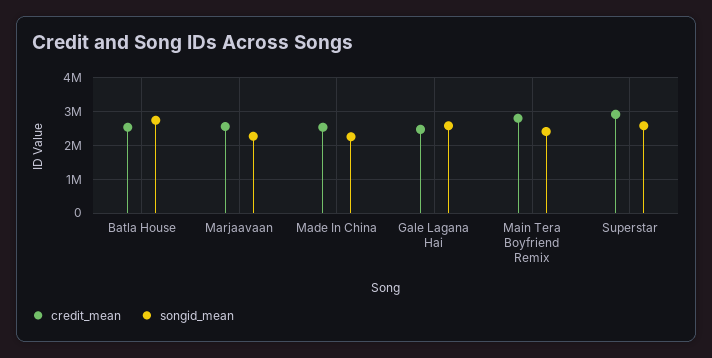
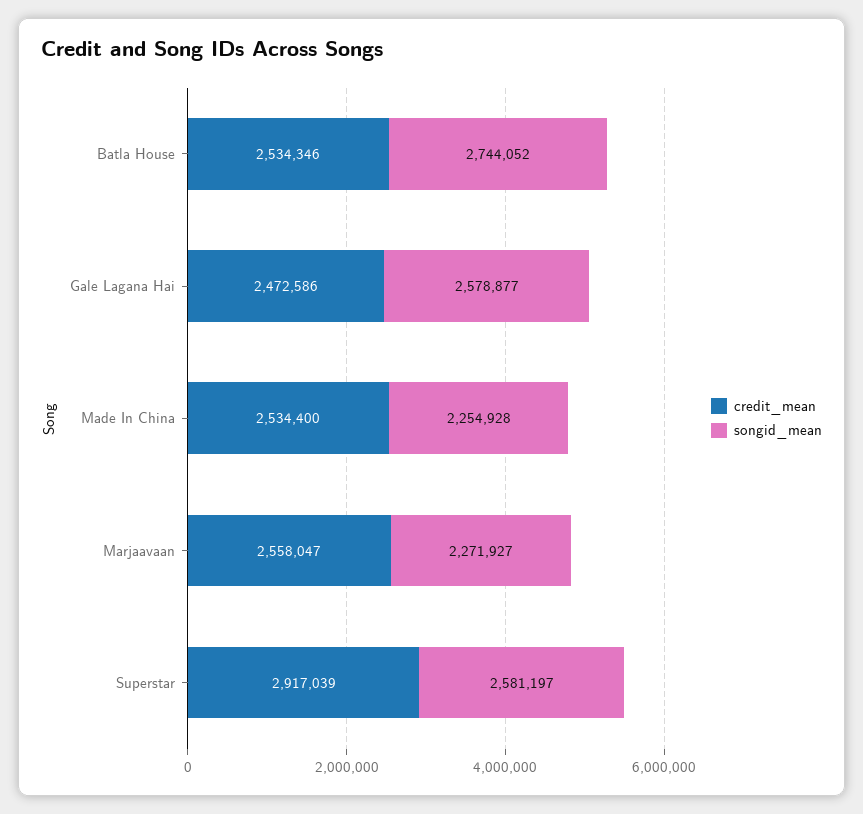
credit_mean, Main Tera Boyfriend Remix: 2800000 -> none
songid_mean, Main Tera Boyfriend Remix: 2400000 -> none

